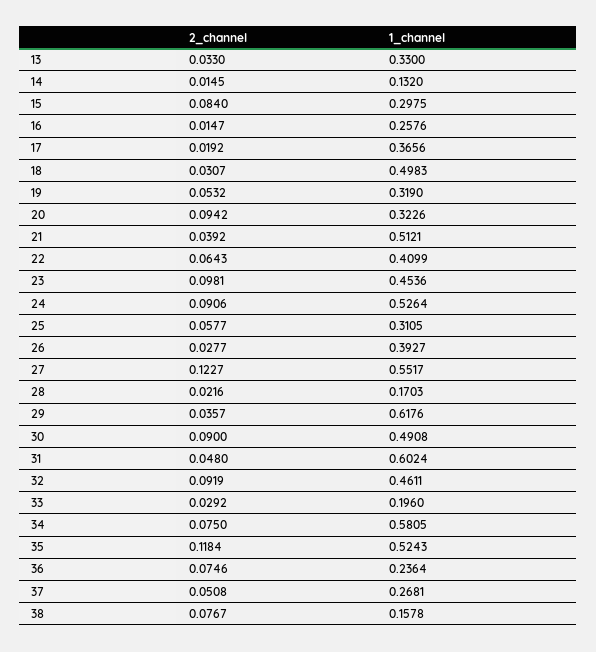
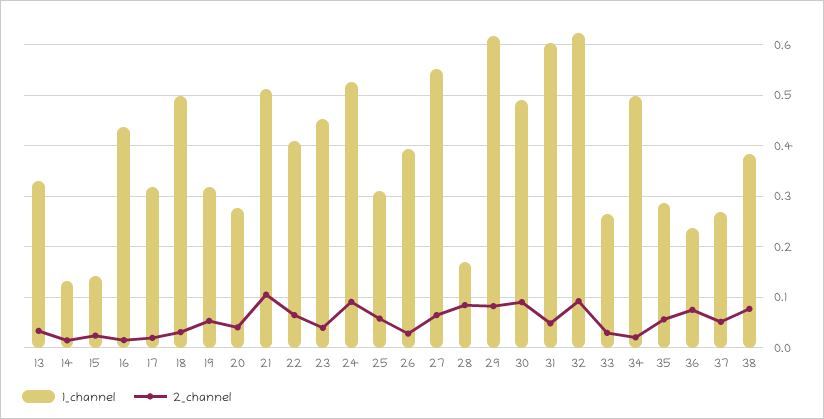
2_channel, 15: 0.084 -> 0.02
1_channel, 15: 0.2975 -> 0.14
1_channel, 16: 0.2576 -> 0.44
1_channel, 17: 0.3656 -> 0.32
2_channel, 20: 0.0942 -> 0.04
1_channel, 20: 0.3226 -> 0.28
2_channel, 21: 0.0392 -> 0.1
2_channel, 23: 0.0981 -> 0.04
2_channel, 27: 0.1227 -> 0.06
2_channel, 28: 0.0216 -> 0.08
2_channel, 29: 0.0357 -> 0.08
1_channel, 32: 0.4611 -> 0.62
1_channel, 33: 0.196 -> 0.26
2_channel, 34: 0.075 -> 0.02
1_channel, 34: 0.5805 -> 0.5
2_channel, 35: 0.1184 -> 0.06
1_channel, 35: 0.5243 -> 0.28
1_channel, 38: 0.1578 -> 0.38

